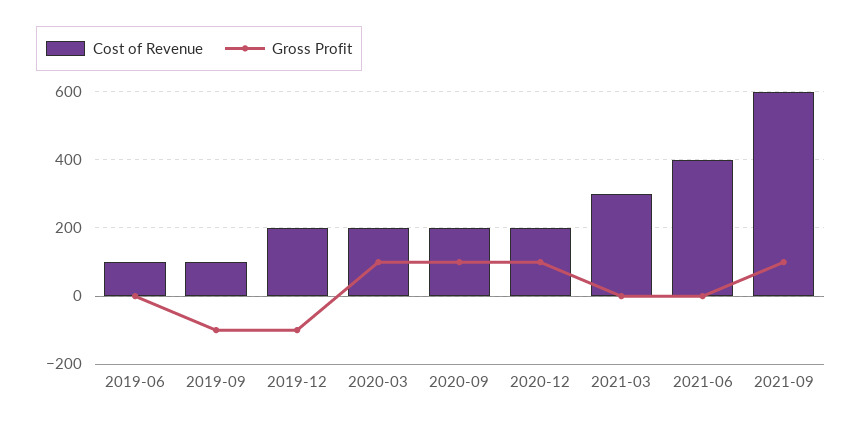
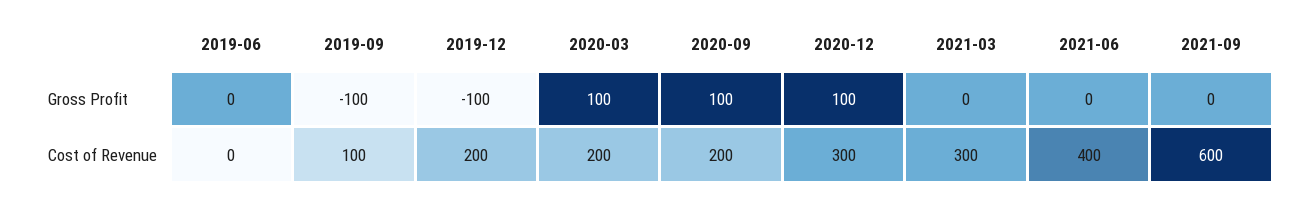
Cost of Revenue, 2019-06: 100 -> 0
Cost of Revenue, 2020-12: 200 -> 300
Gross Profit, 2021-09: 100 -> 0

